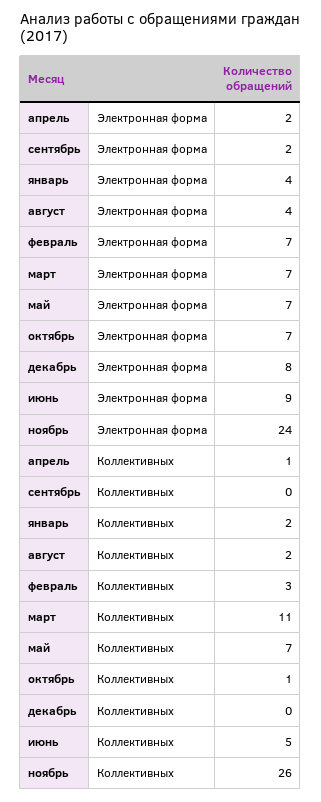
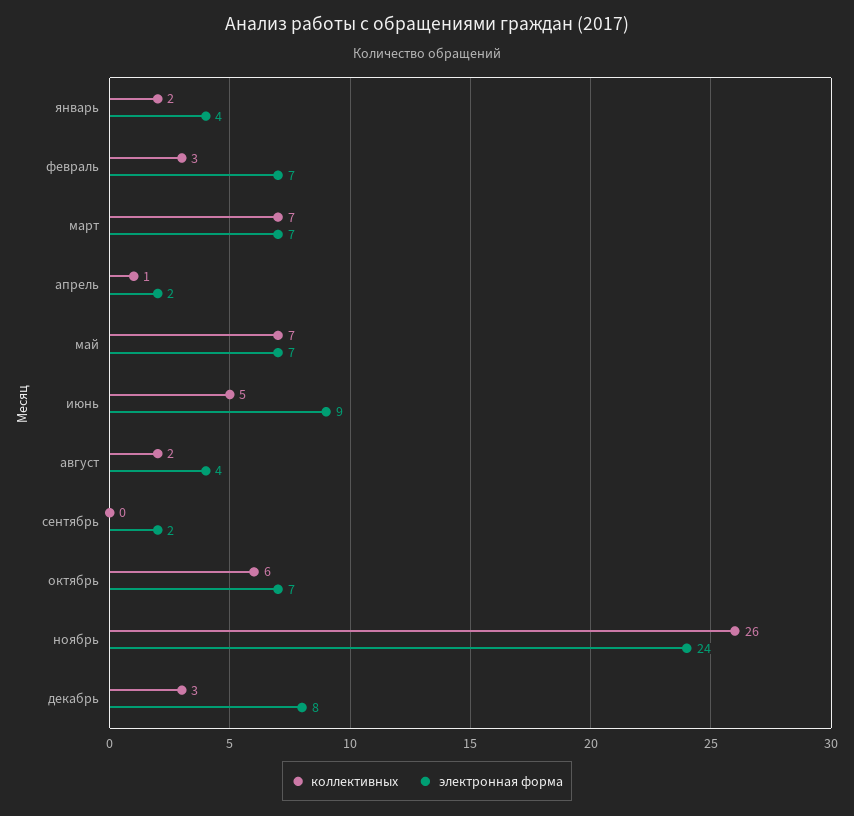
Коллективных, март: 11 -> 7
Коллективных, октябрь: 1 -> 6
Коллективных, декабрь: 0 -> 3

